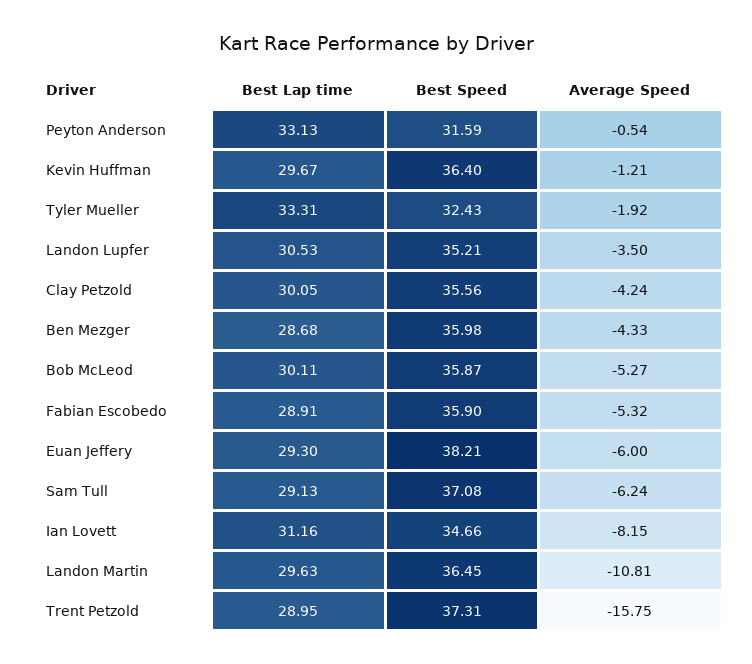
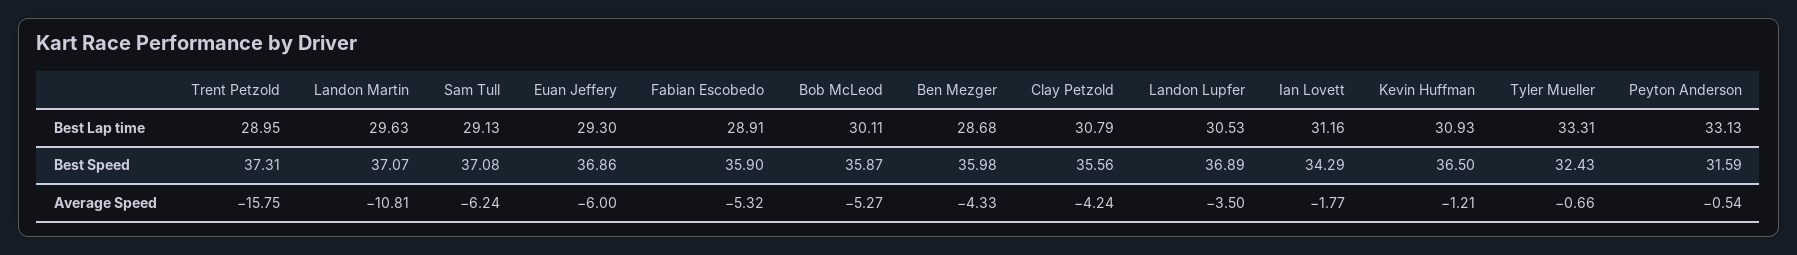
Best Lap time, Kevin Huffman: 29.67 -> 30.93
Best Speed, Kevin Huffman: 36.4 -> 36.5
Average Speed, Tyler Mueller: -1.92 -> -0.66
Best Speed, Landon Lupfer: 35.21 -> 36.89
Best Lap time, Clay Petzold: 30.05 -> 30.79
Best Speed, Euan Jeffery: 38.21 -> 36.86
Best Speed, Ian Lovett: 34.66 -> 34.29
Average Speed, Ian Lovett: -8.15 -> -1.77
Best Speed, Landon Martin: 36.45 -> 37.07

